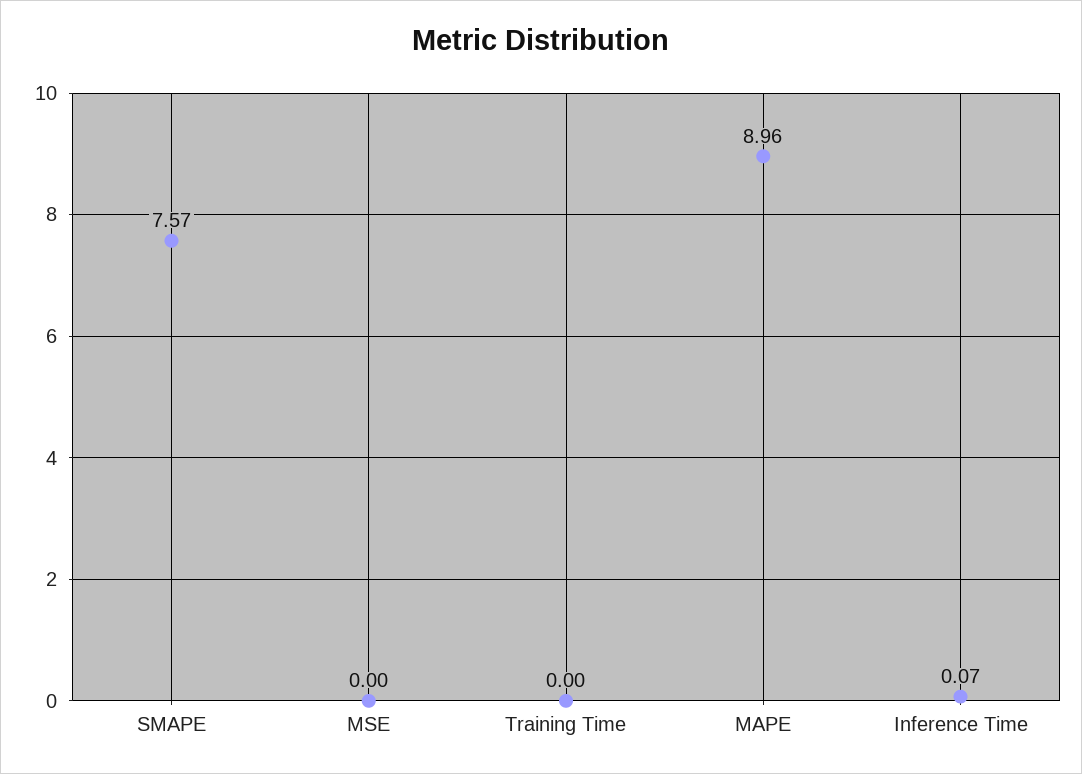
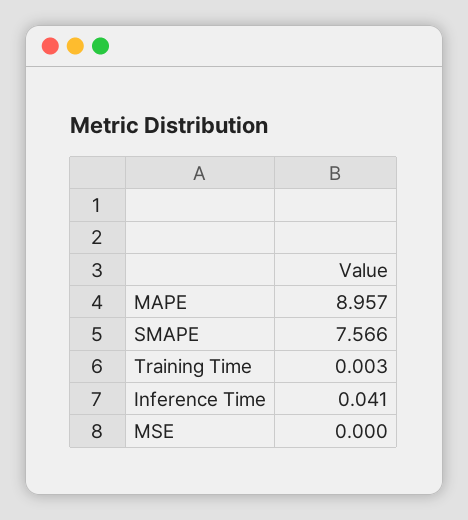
Inference Time: 0.07 -> 0.041

